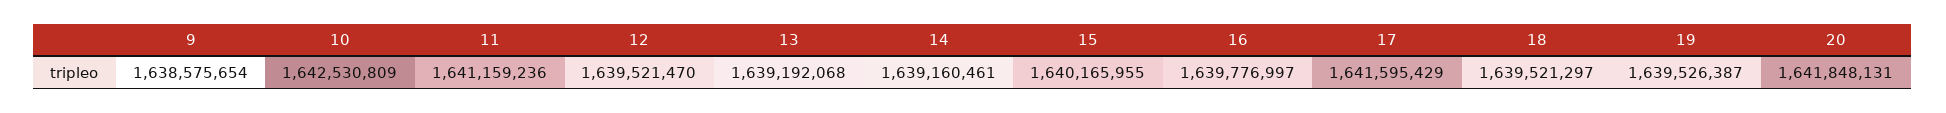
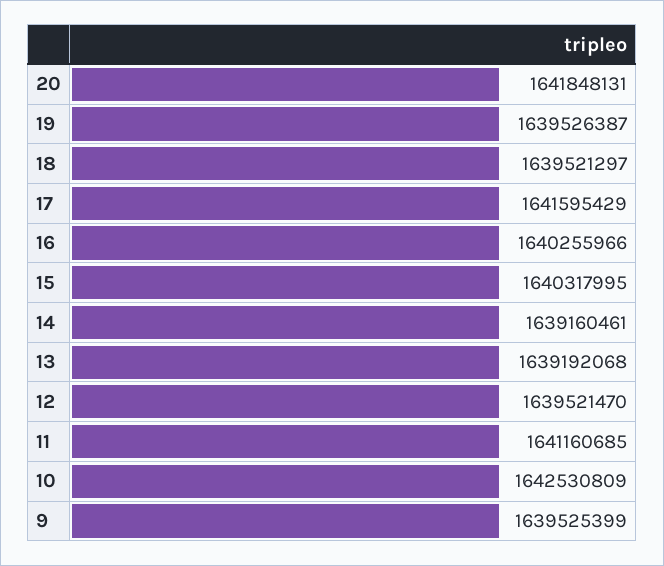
9: 1638575654 -> 1639525399
11: 1641159236 -> 1641160685
15: 1640165955 -> 1640317995
16: 1639776997 -> 1640255966

